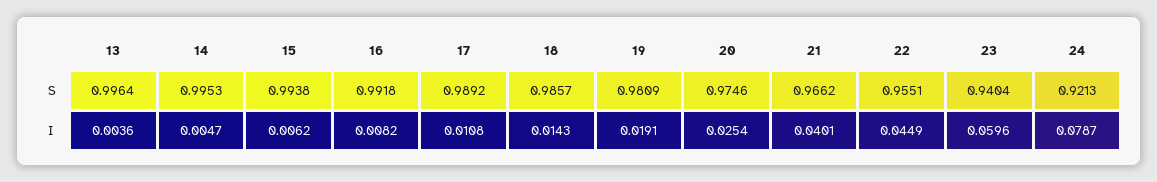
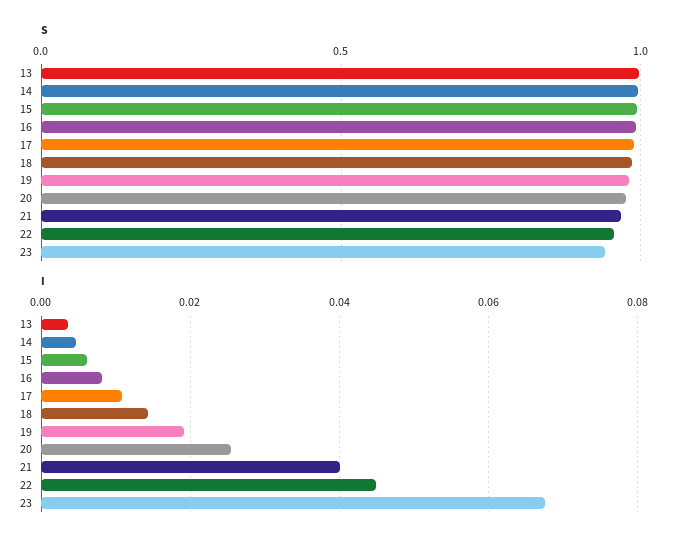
S, 24: 0.9213 -> none
I, 23: 0.0596 -> 0.068
I, 24: 0.0787 -> none

